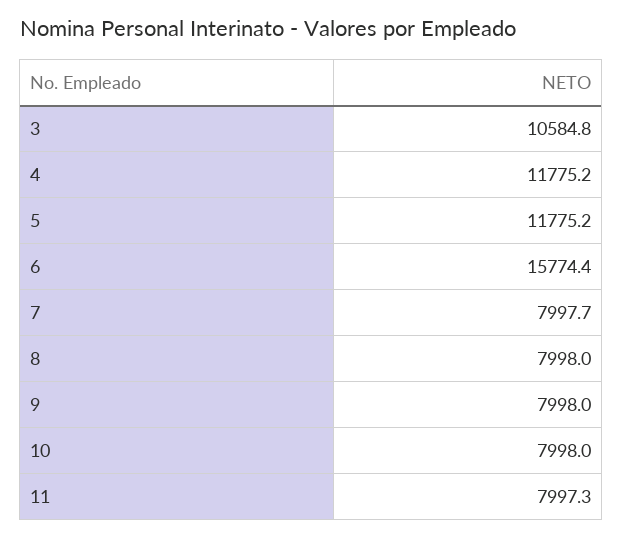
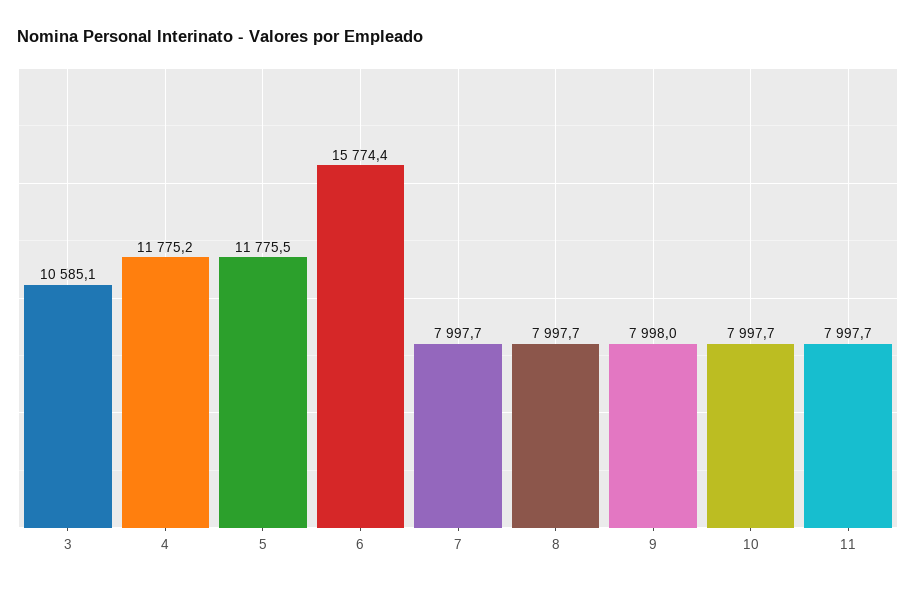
3: 10584.8 -> 10585.1
5: 11775.2 -> 11775.5
8: 7998 -> 7997.7
10: 7998 -> 7997.7
11: 7997.3 -> 7997.7

